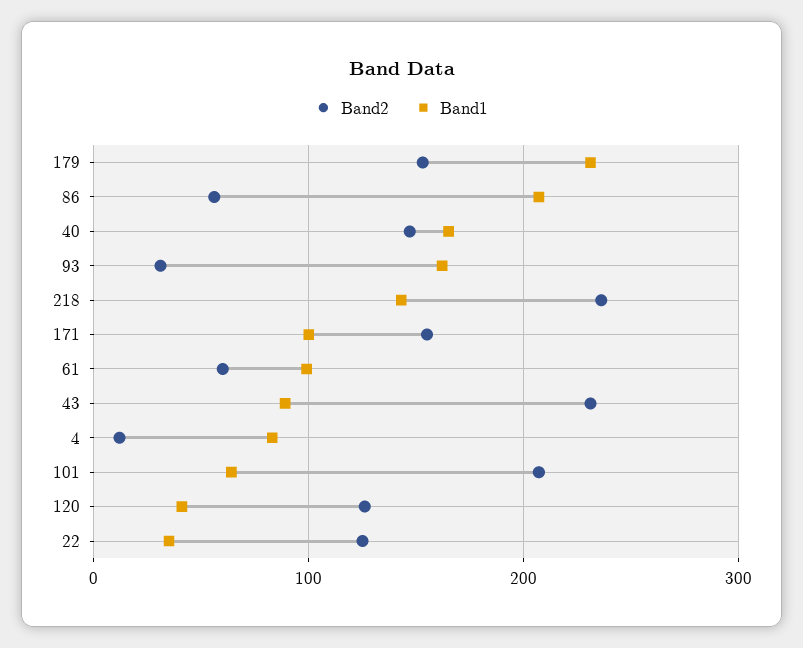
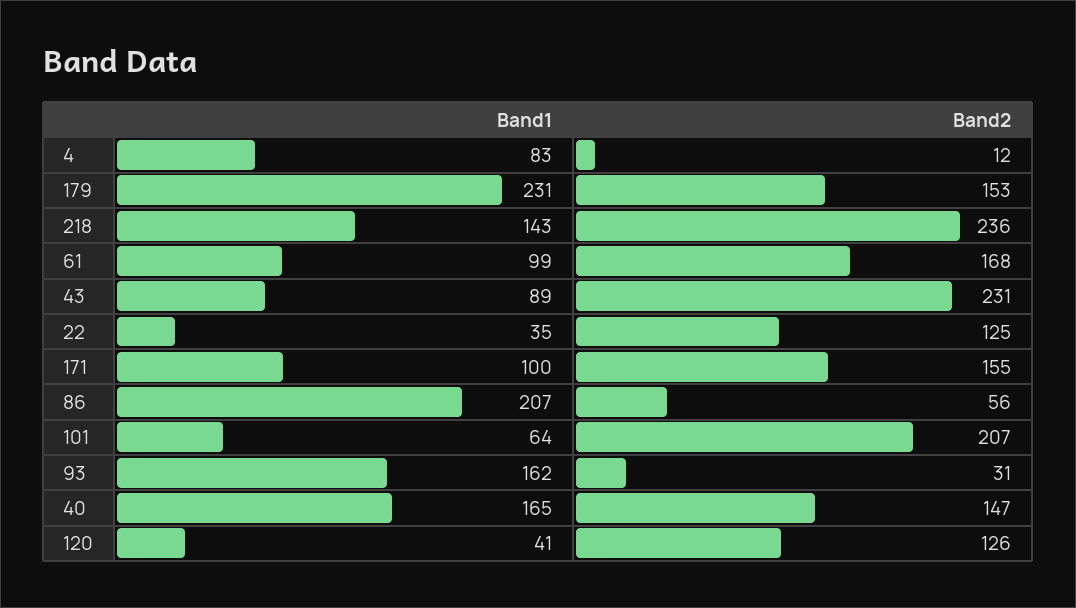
Band2, 61: 60 -> 168

